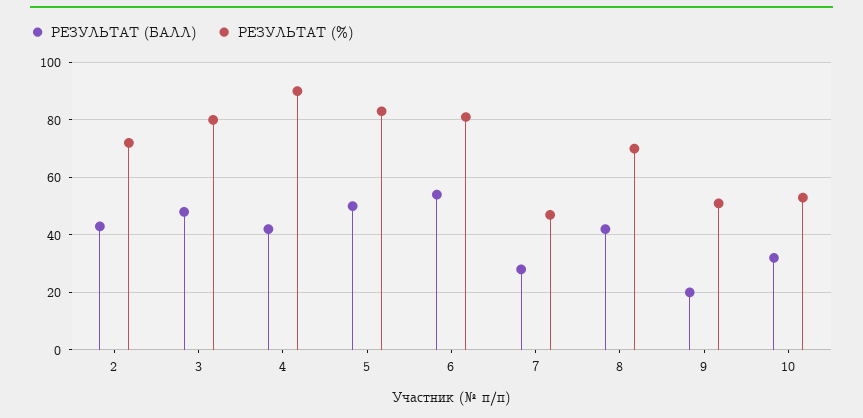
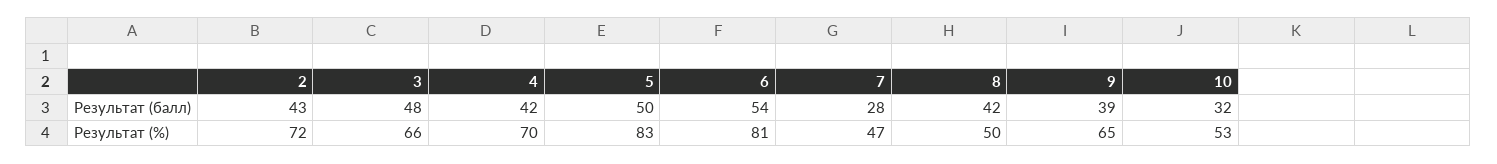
РЕЗУЛЬТАТ (%), 3: 80 -> 66
РЕЗУЛЬТАТ (%), 4: 90 -> 70
РЕЗУЛЬТАТ (%), 8: 70 -> 50
РЕЗУЛЬТАТ (БАЛЛ), 9: 20 -> 39
РЕЗУЛЬТАТ (%), 9: 50 -> 65

